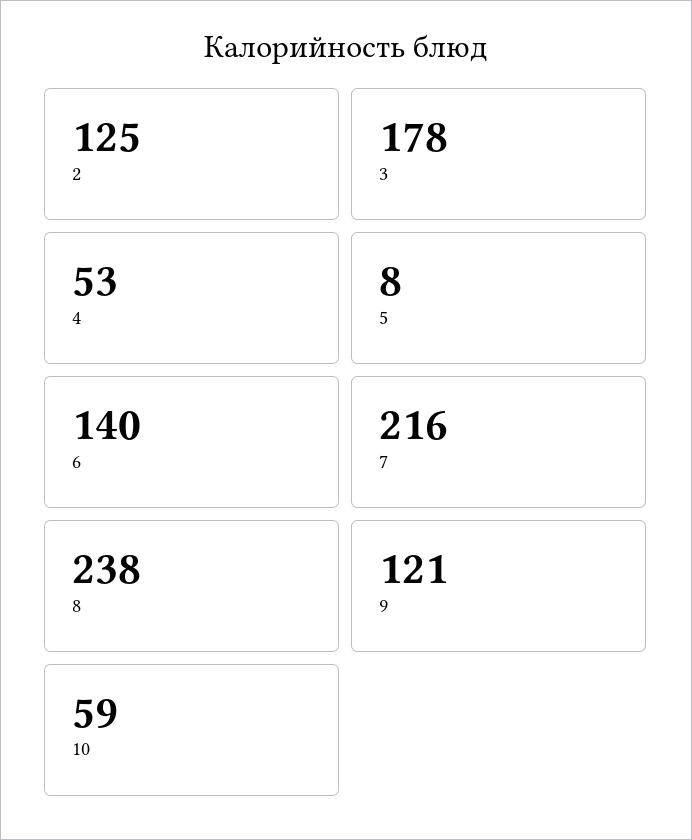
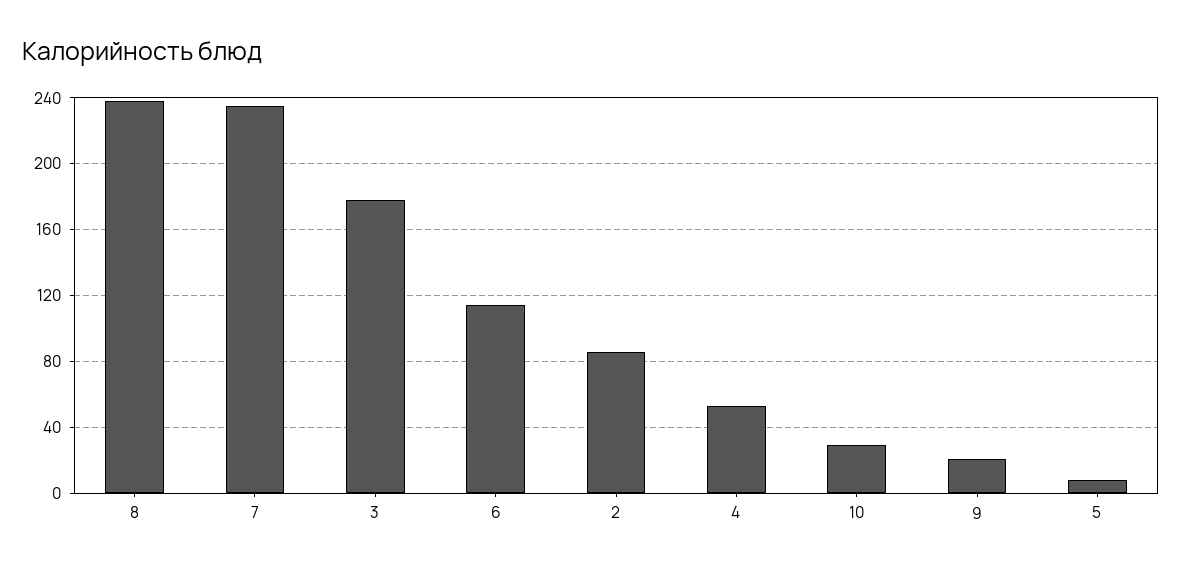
2: 125 -> 85
6: 140 -> 115
7: 216 -> 235
9: 121 -> 20
10: 59 -> 30

